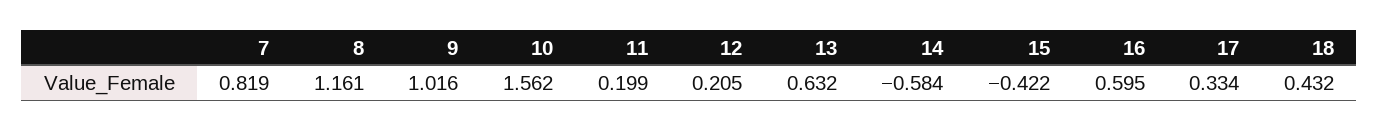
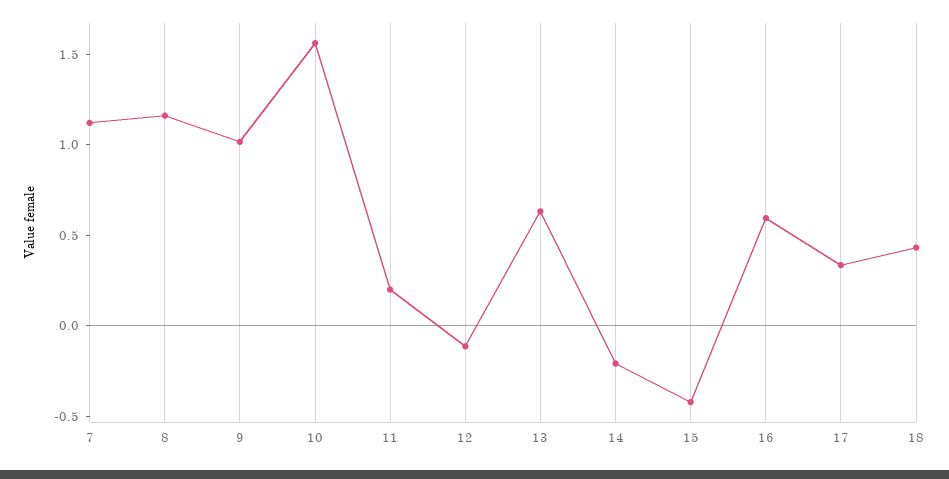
7: 0.819 -> 1.1
12: 0.205 -> -0.1
14: -0.584 -> -0.2

